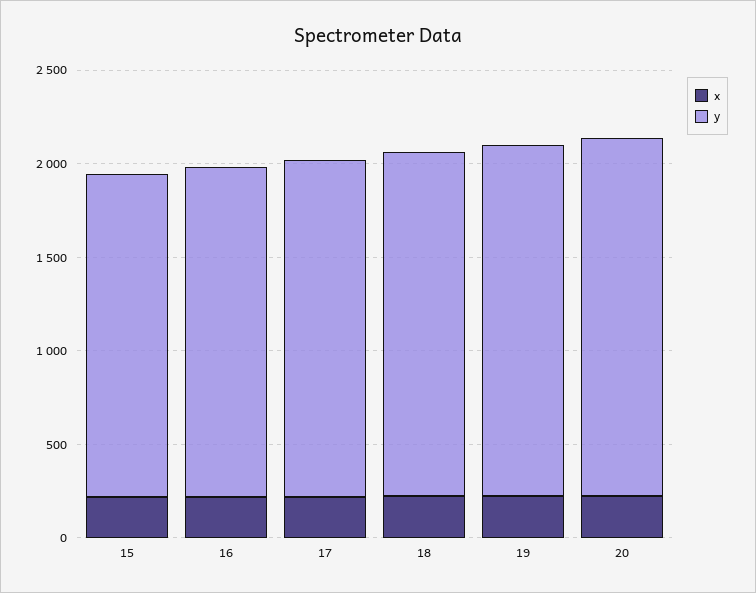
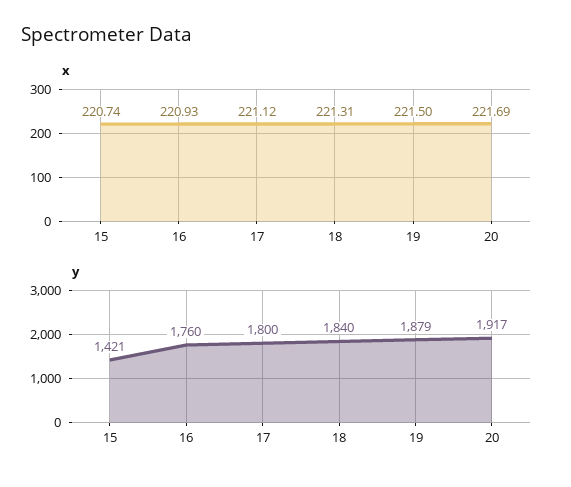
y, 15: 1700 -> 1421

